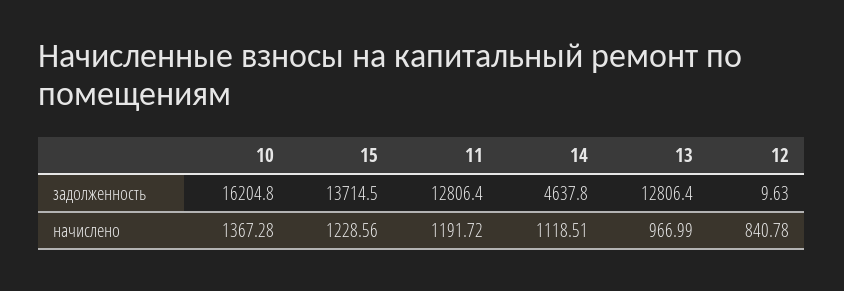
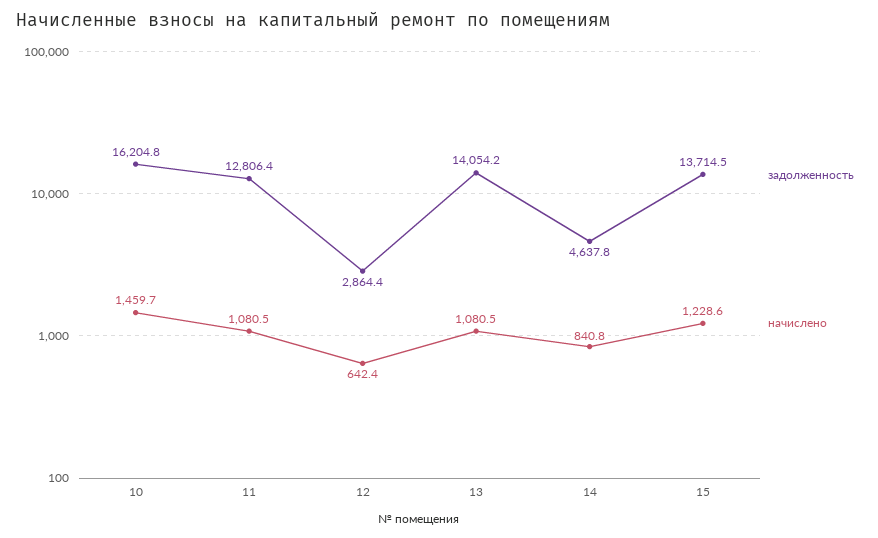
задолженность, 13: 12806.4 -> 14054.2
задолженность, 12: 9.63 -> 2864.4
начислено, 10: 1367.28 -> 1459.7
начислено, 11: 1191.72 -> 1080.5
начислено, 14: 1118.51 -> 840.8
начислено, 13: 966.99 -> 1080.5
начислено, 12: 840.78 -> 642.4

